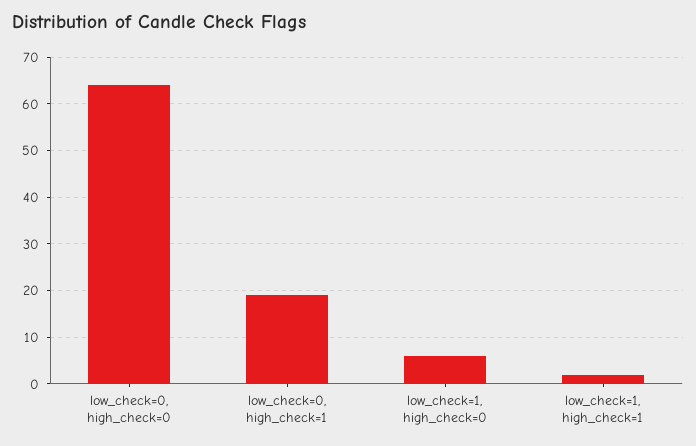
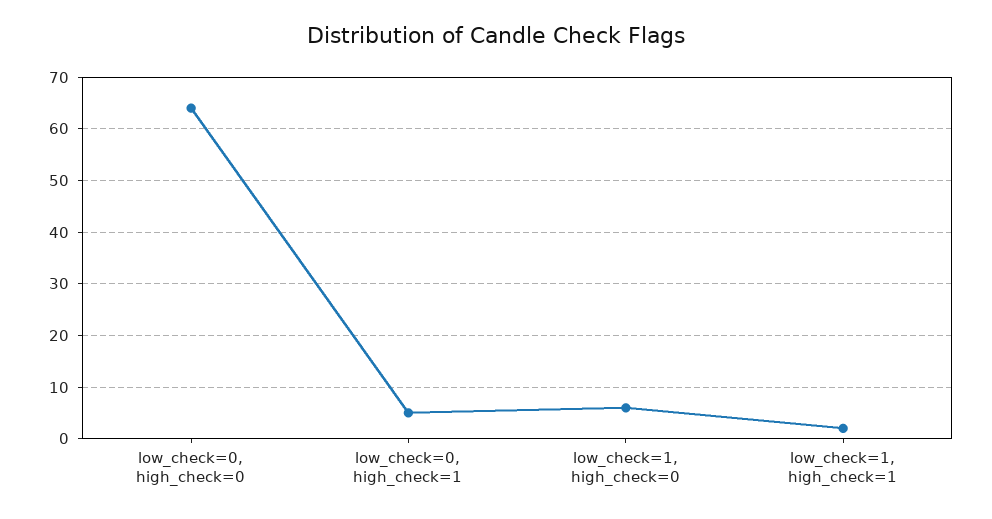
low_check=0, high_check=1: 20 -> 5

